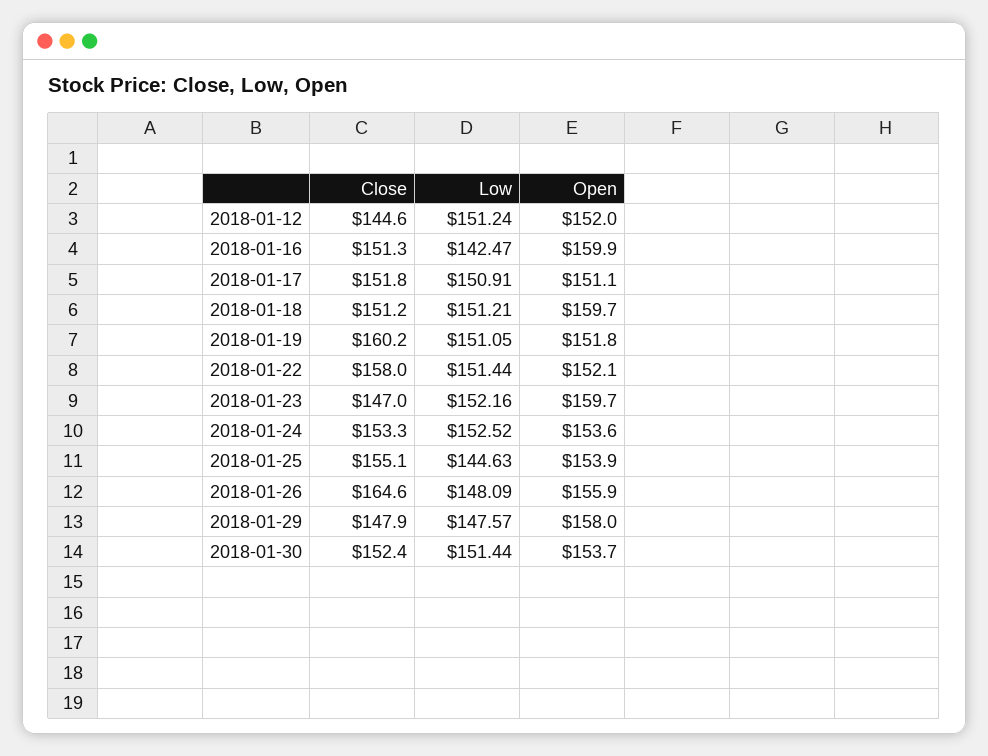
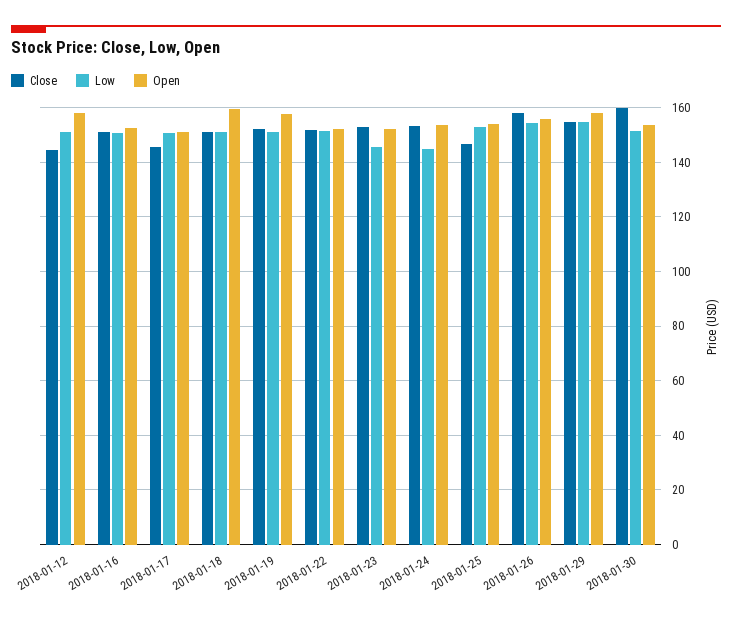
Open, 2018-01-12: 152 -> 157.5
Low, 2018-01-16: 142.47 -> 150
Open, 2018-01-16: 159.9 -> 152.5
Close, 2018-01-17: 151.8 -> 145
Close, 2018-01-19: 160.2 -> 152.5
Open, 2018-01-19: 151.8 -> 157.5
Close, 2018-01-22: 158 -> 152.5
Close, 2018-01-23: 147 -> 152.5
Low, 2018-01-23: 152.16 -> 145
Open, 2018-01-23: 159.7 -> 152.5
Low, 2018-01-24: 152.52 -> 145
Close, 2018-01-25: 155.1 -> 147.5
Low, 2018-01-25: 144.63 -> 152.5
Close, 2018-01-26: 164.6 -> 157.5
Low, 2018-01-26: 148.09 -> 155
Close, 2018-01-29: 147.9 -> 155
Low, 2018-01-29: 147.57 -> 155
Close, 2018-01-30: 152.4 -> 160

